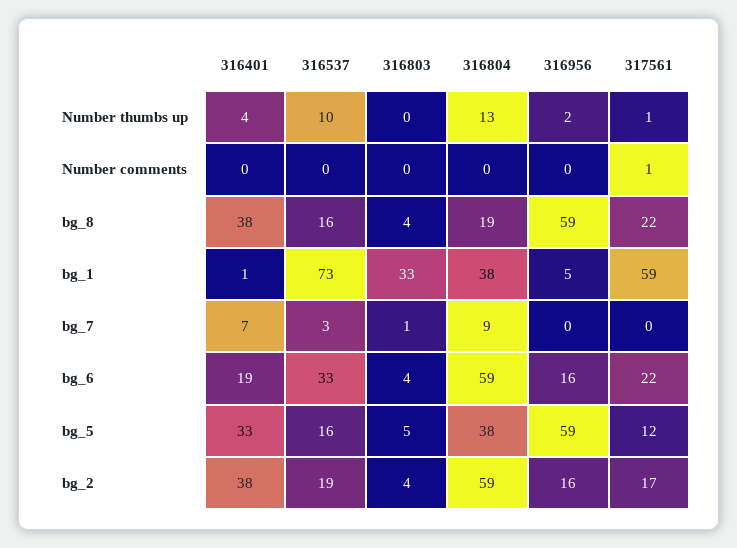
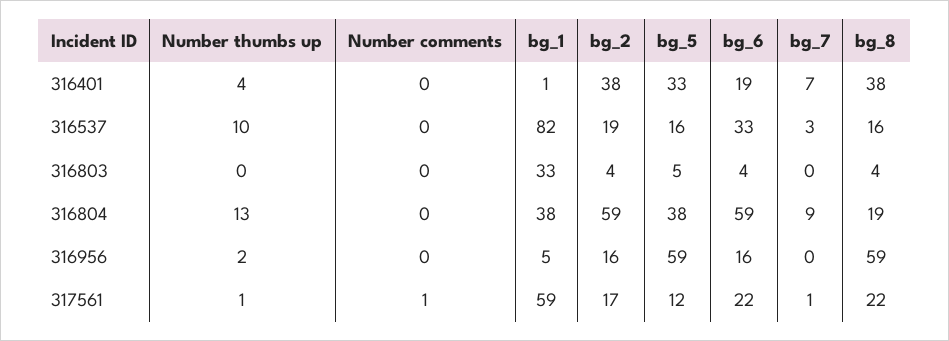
316537, bg_1: 73 -> 82
316803, bg_7: 1 -> 0
317561, bg_7: 0 -> 1

